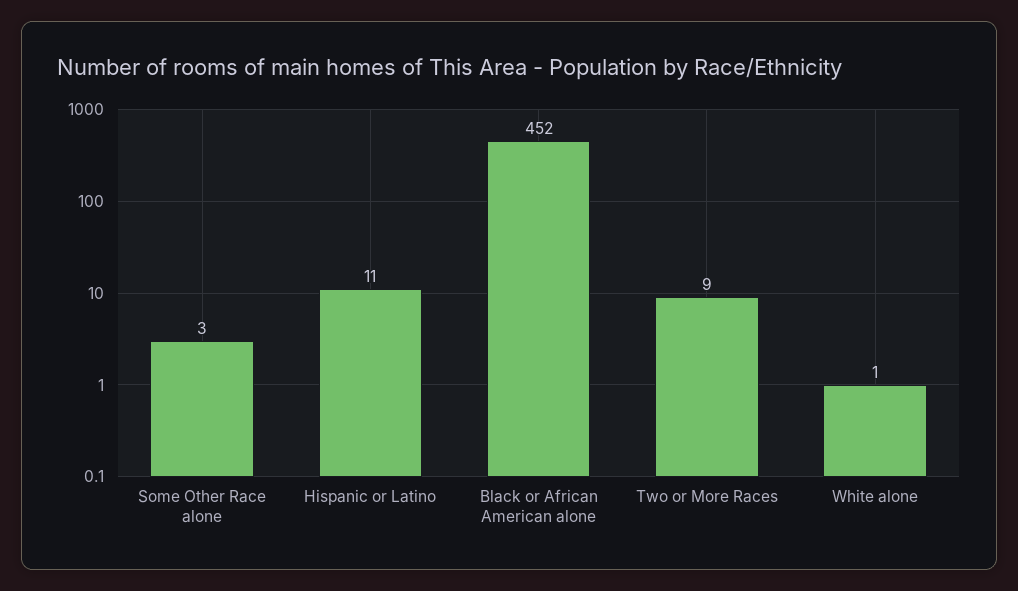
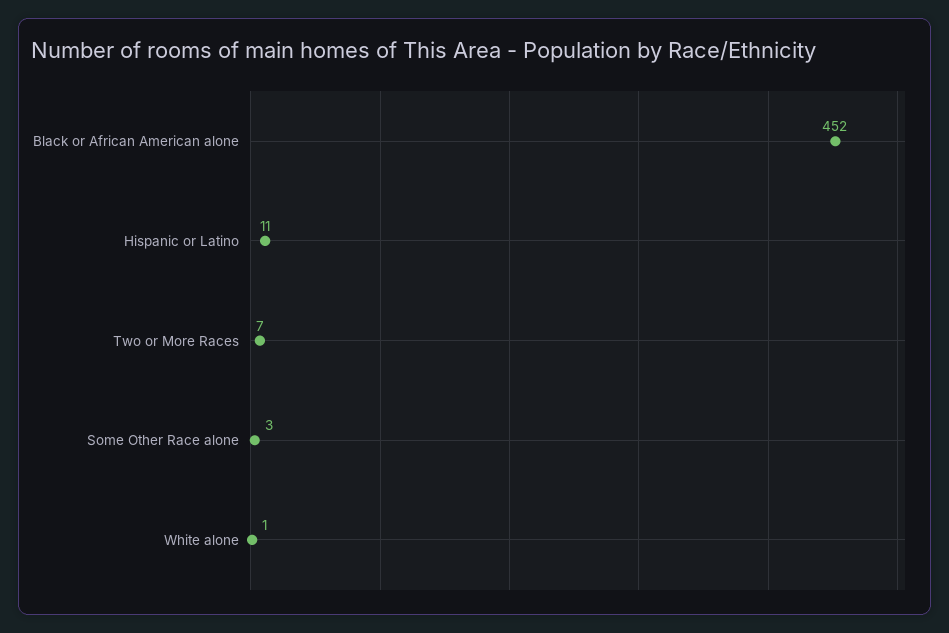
Two or More Races: 9 -> 7

